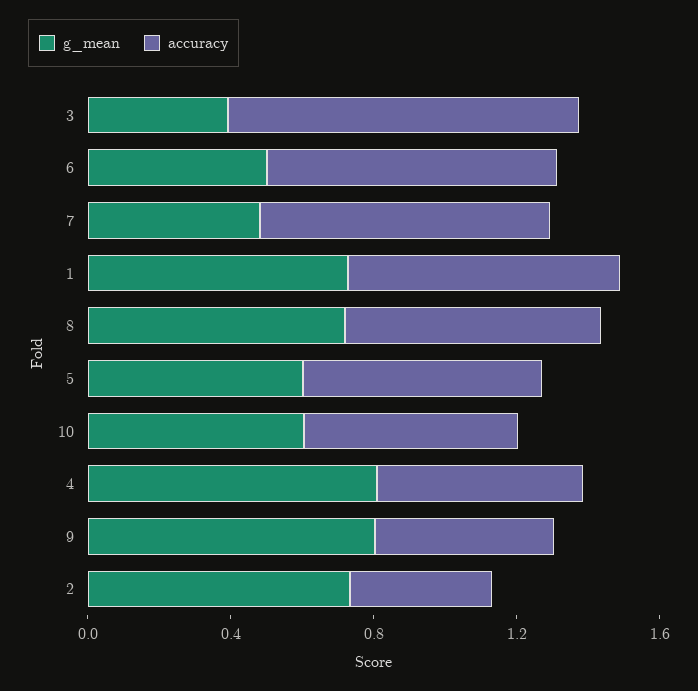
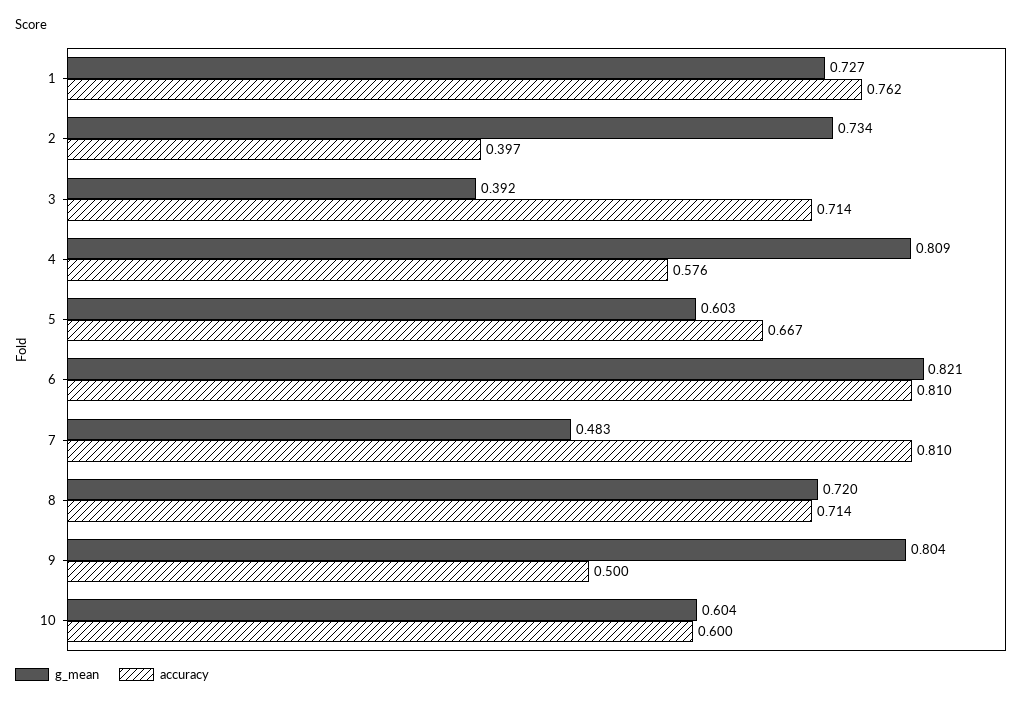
accuracy, 3: 1 -> 0.714
g_mean, 6: 0.5 -> 0.821

